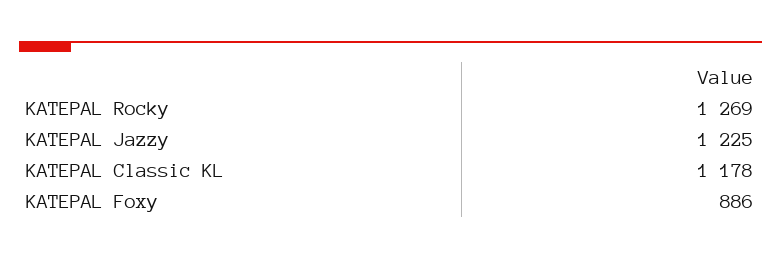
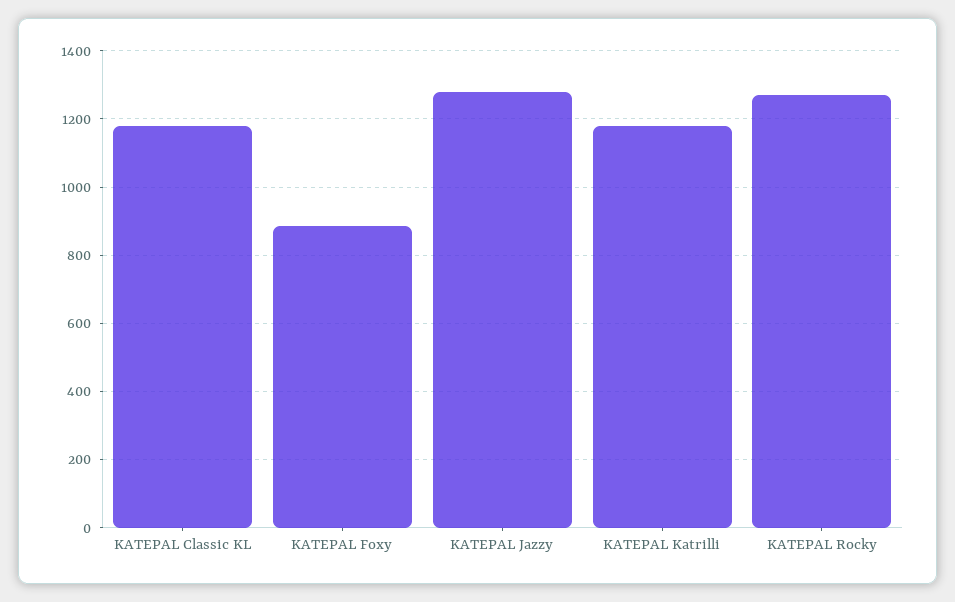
KATEPAL Jazzy: 1225 -> 1280
KATEPAL Katrilli: none -> 1180

